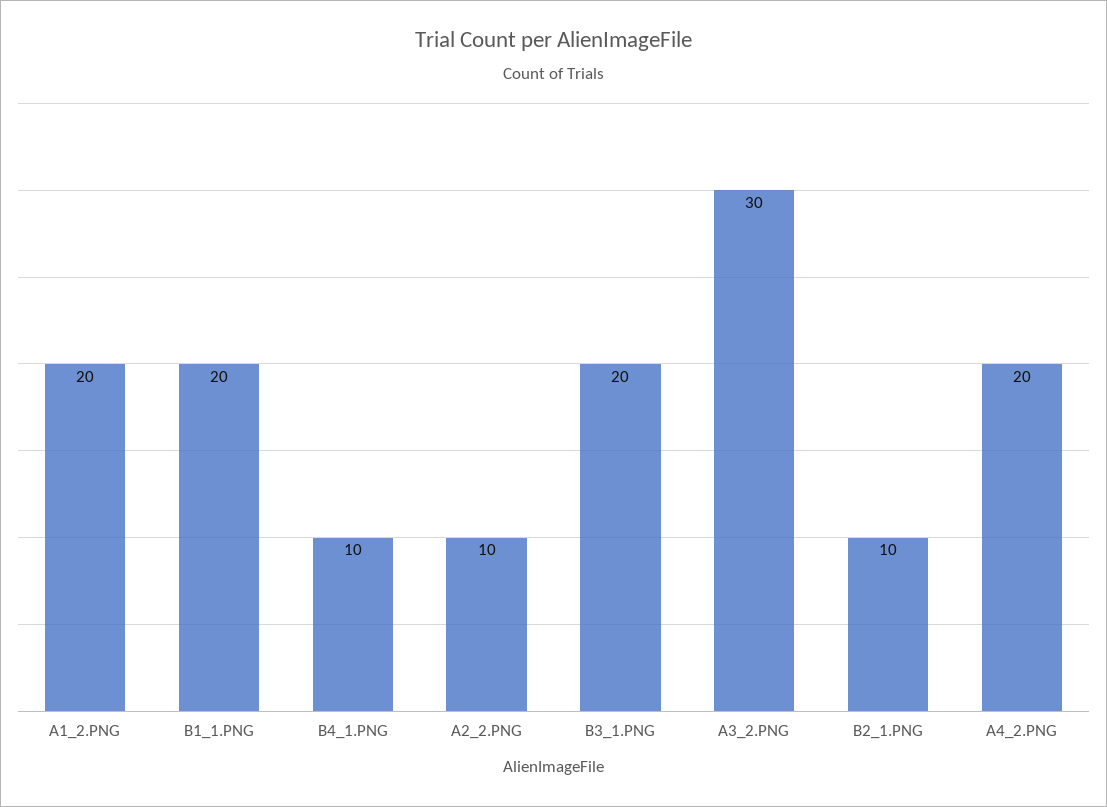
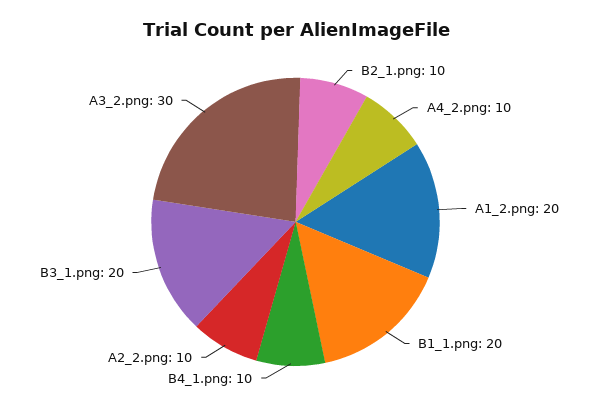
A4_2.PNG: 20 -> 10

